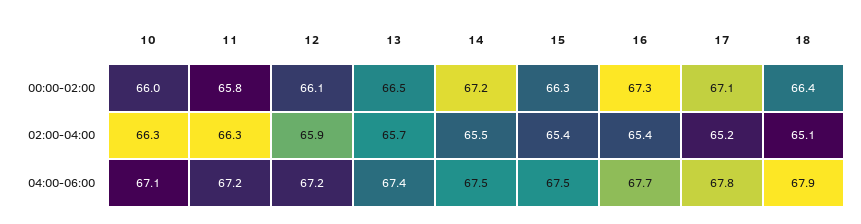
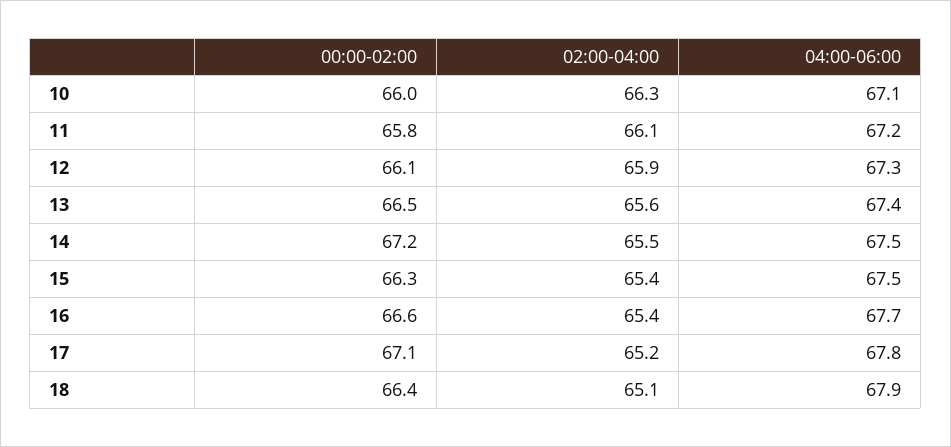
16, 00:00-02:00: 67.3 -> 66.6
11, 02:00-04:00: 66.3 -> 66.1
13, 02:00-04:00: 65.7 -> 65.6
12, 04:00-06:00: 67.2 -> 67.3

